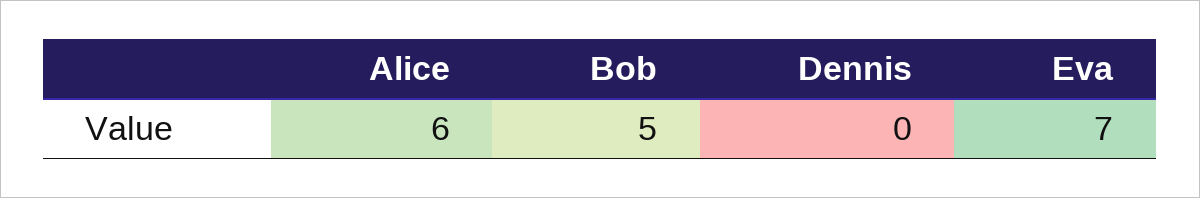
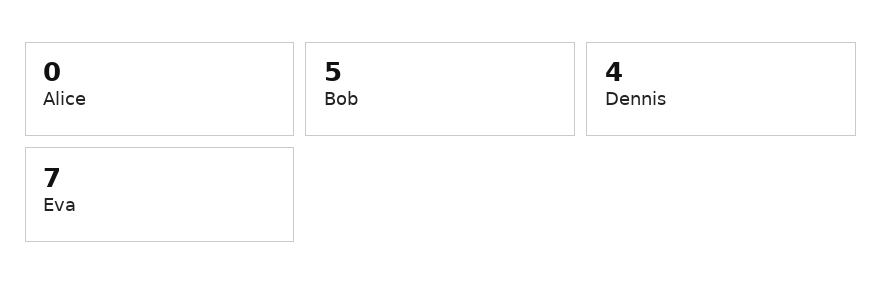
Alice: 6 -> 0
Dennis: 0 -> 4

